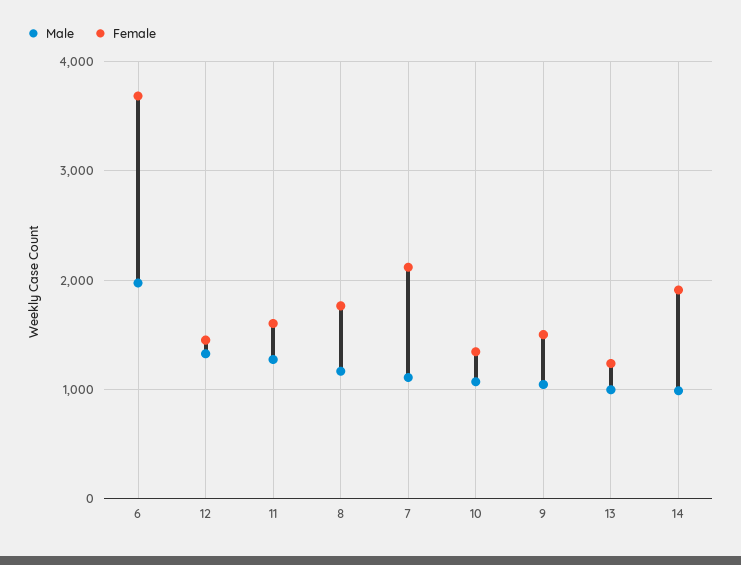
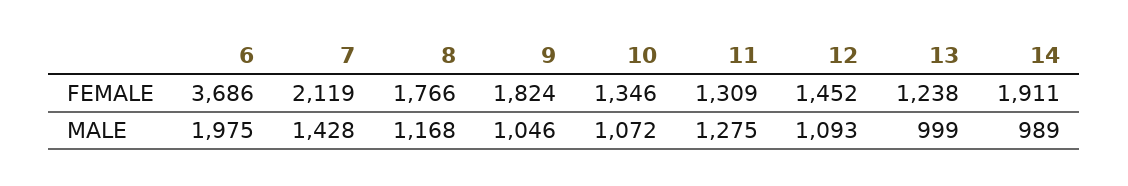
Male, 12: 1300 -> 1093
Female, 11: 1600 -> 1309
Male, 7: 1100 -> 1428
Female, 9: 1500 -> 1824

